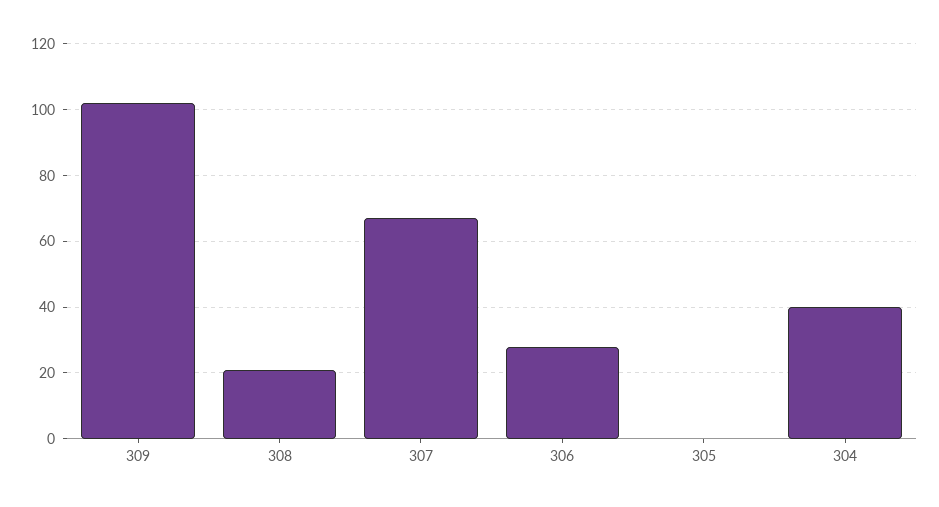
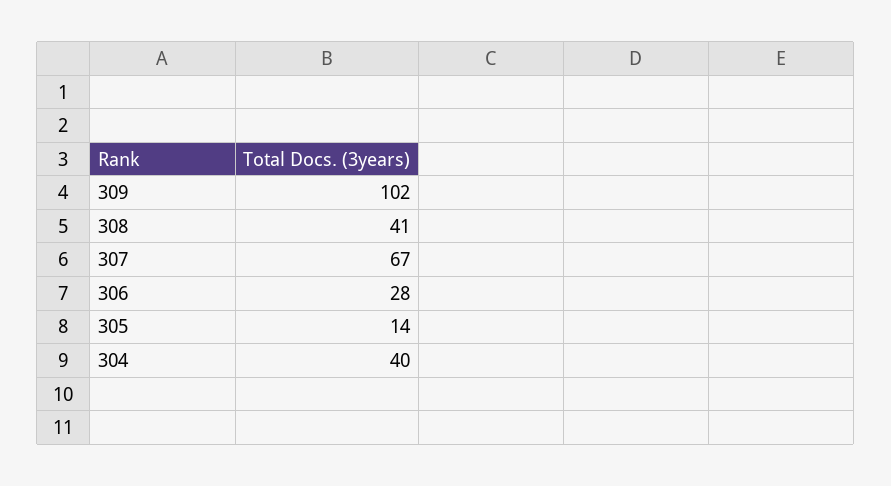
308: 20 -> 41
305: 0 -> 14

